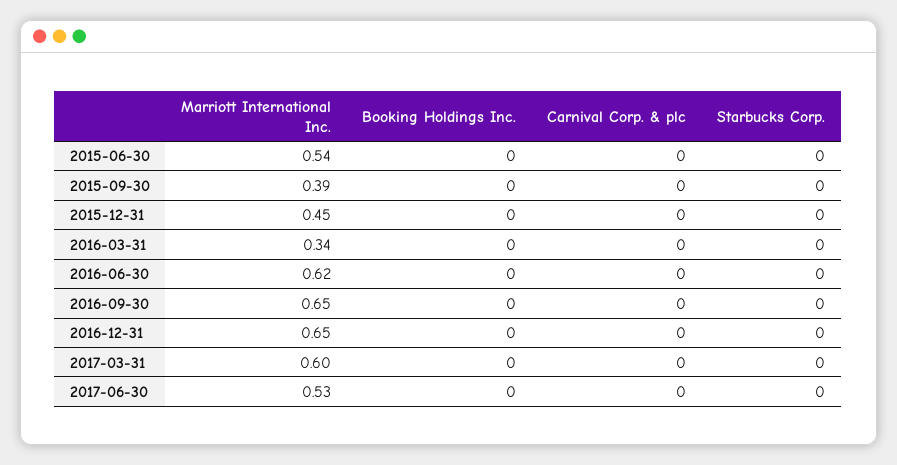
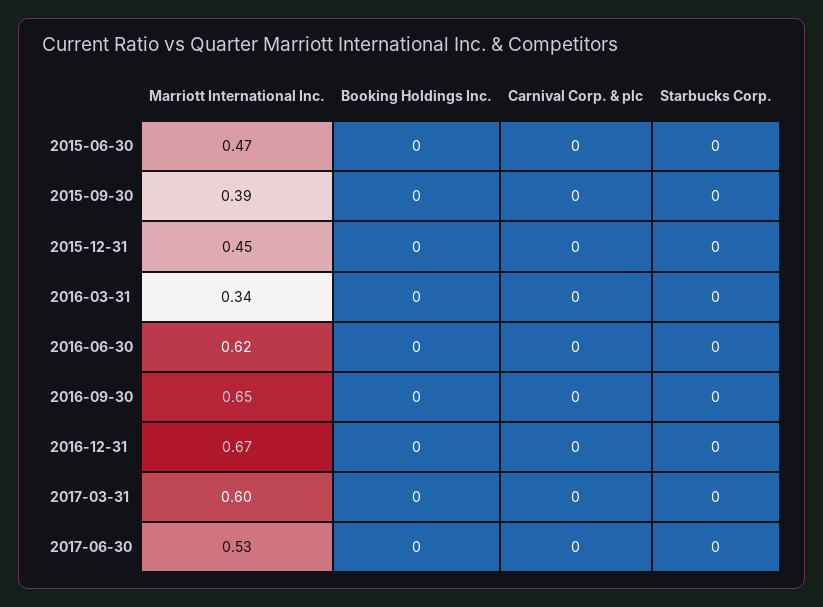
Marriott International Inc., 2015-06-30: 0.54 -> 0.47
Marriott International Inc., 2016-12-31: 0.65 -> 0.67

